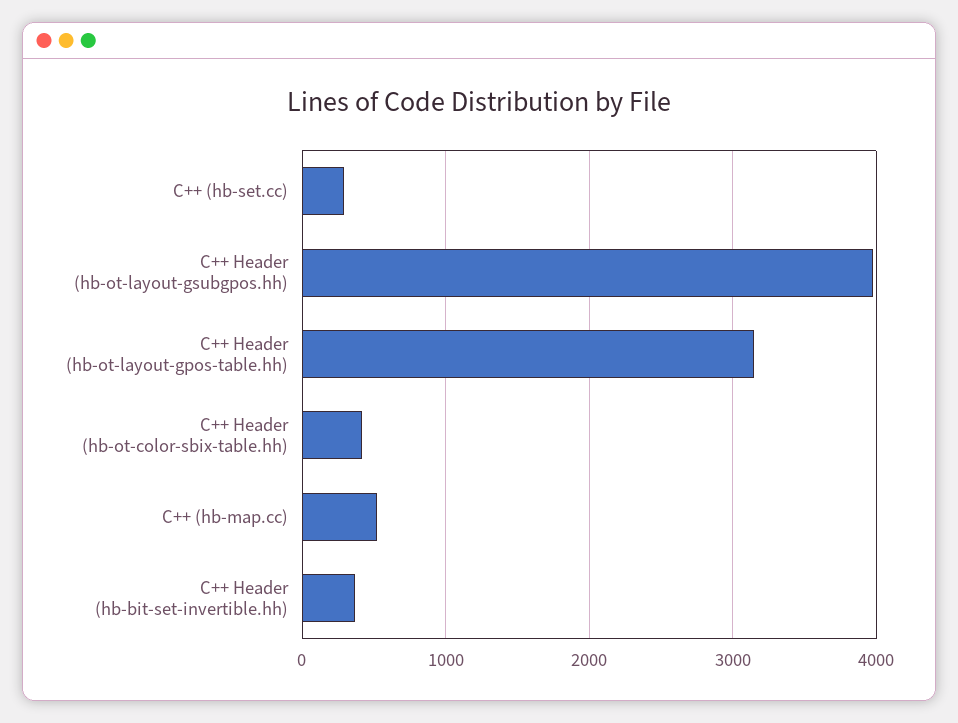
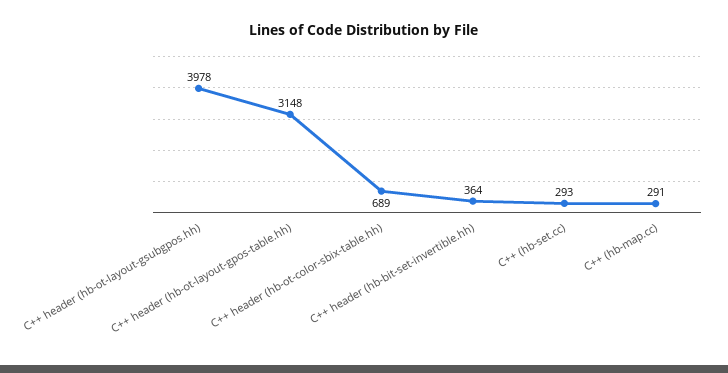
C++ Header (hb-ot-color-sbix-table.hh): 400 -> 689
C++ (hb-map.cc): 500 -> 291

